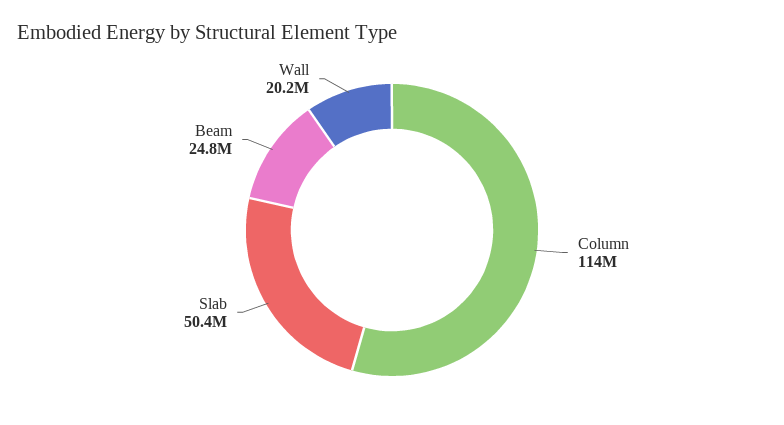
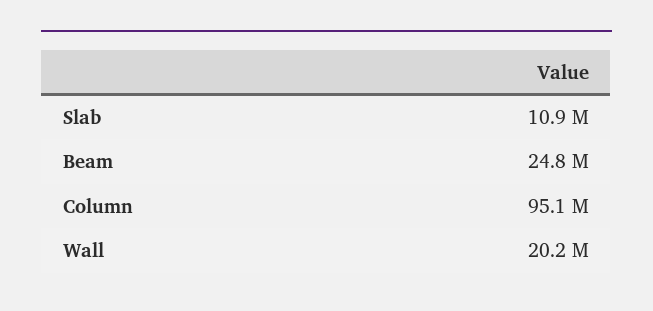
Column: 114000000 -> 95100000
Slab: 50400000 -> 10900000

